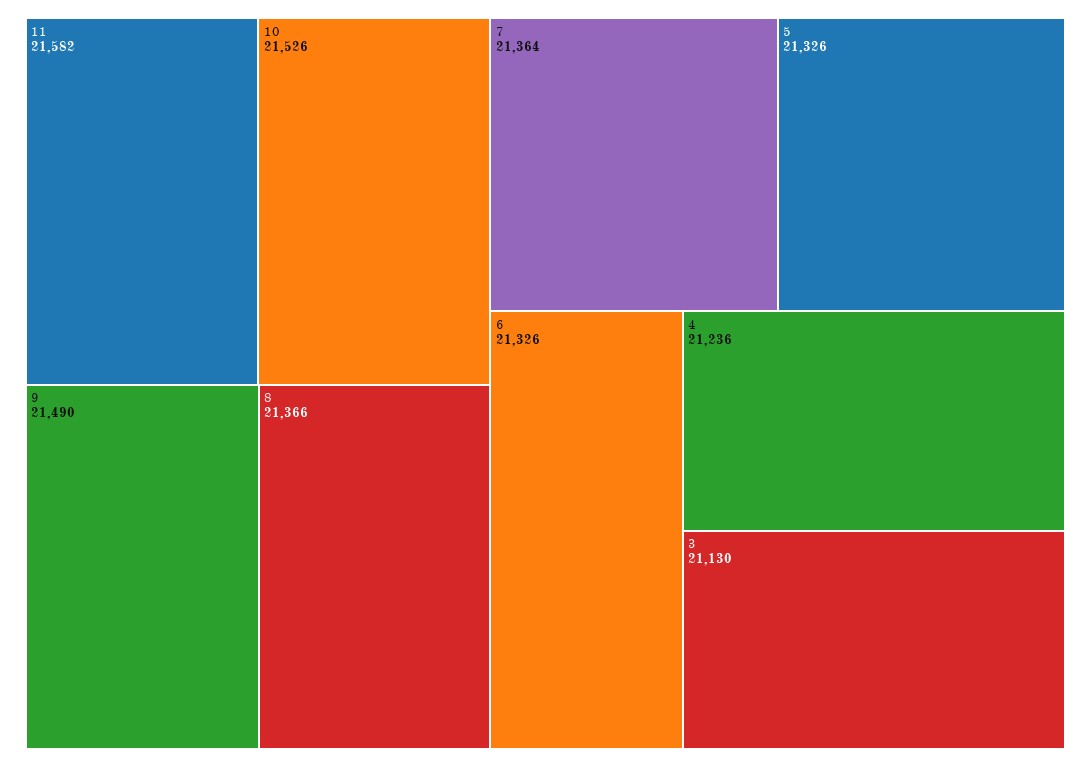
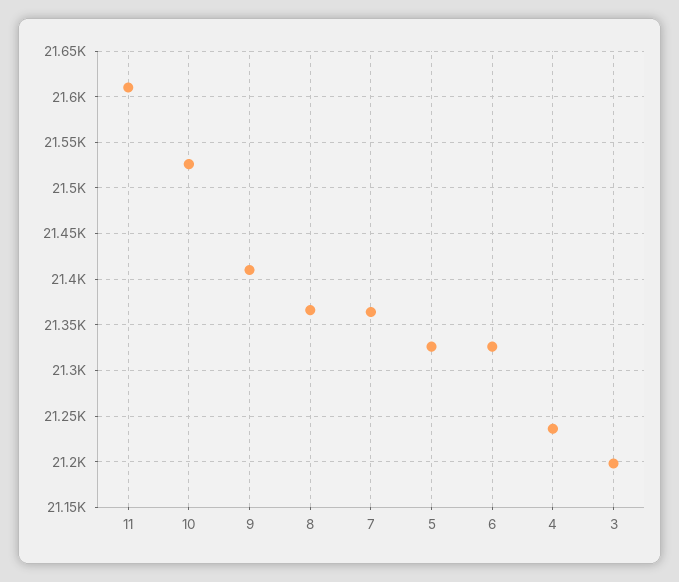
11: 21582 -> 21610
9: 21490 -> 21410
3: 21130 -> 21200

